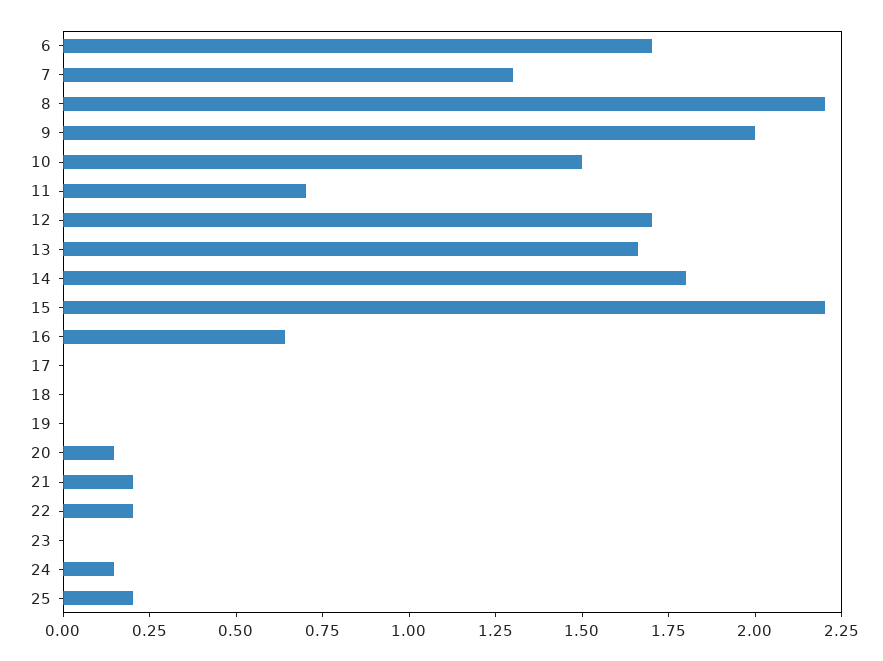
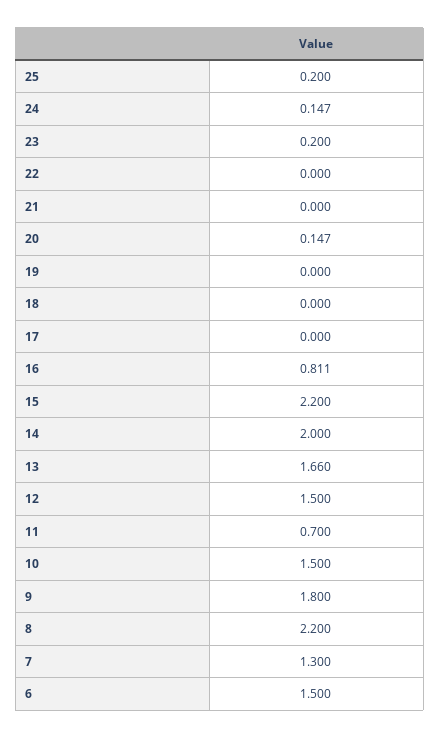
6: 1.7 -> 1.5
9: 2 -> 1.8
12: 1.7 -> 1.5
14: 1.8 -> 2
16: 0.65 -> 0.811
21: 0.2 -> 0
22: 0.2 -> 0
23: 0 -> 0.2

